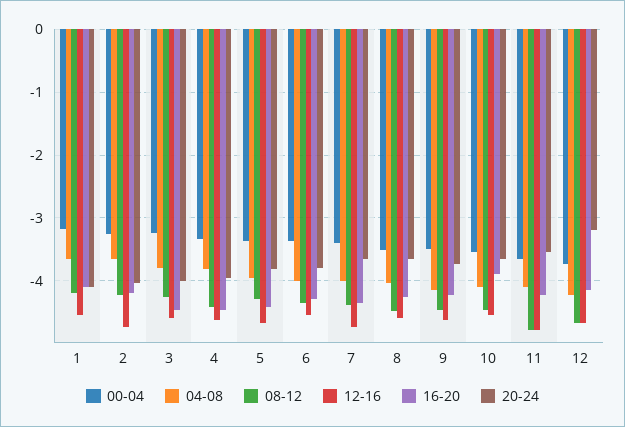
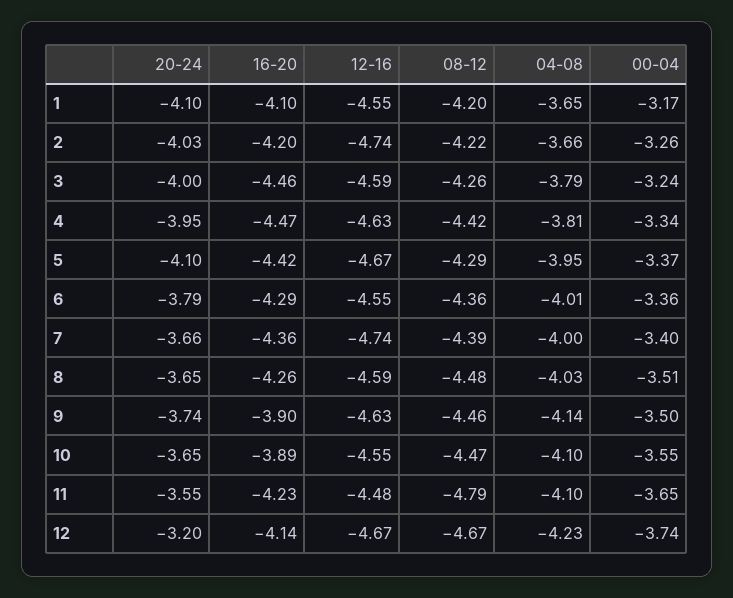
20-24, 5: -3.8 -> -4.1
16-20, 9: -4.2 -> -3.9
12-16, 11: -4.8 -> -4.48

